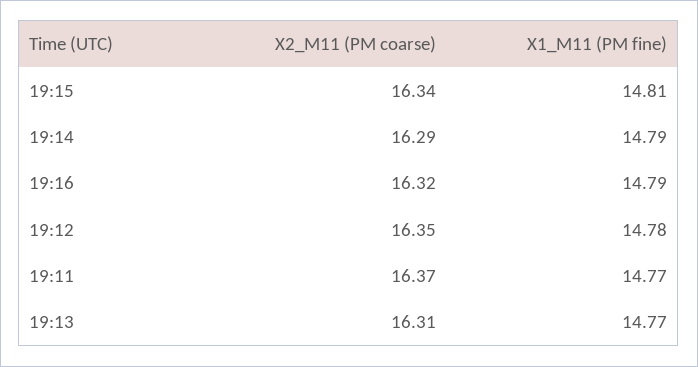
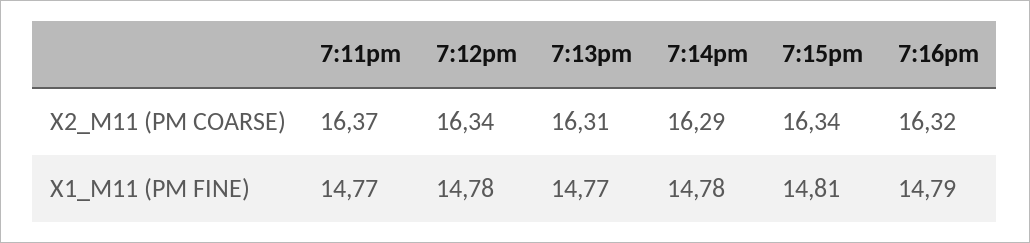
X1_M11 (PM fine), 19:14: 14.79 -> 14.78
X2_M11 (PM coarse), 19:12: 16.35 -> 16.34

